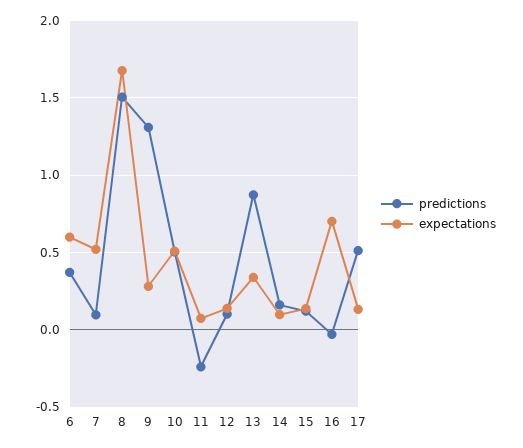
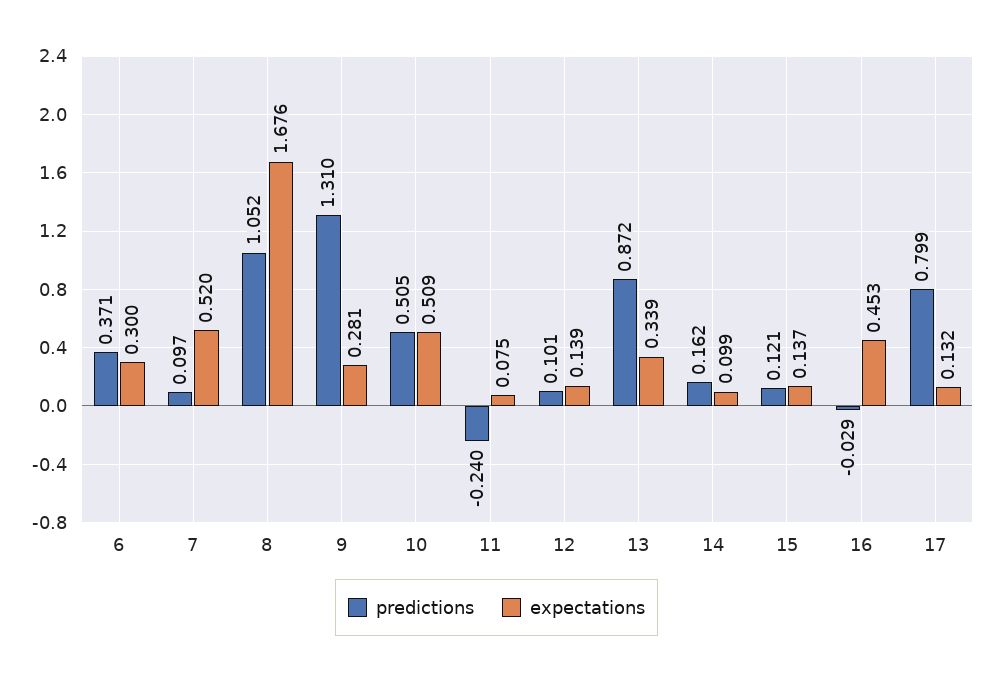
expectations, 6: 0.6 -> 0.3
predictions, 8: 1.5 -> 1.052
expectations, 16: 0.7 -> 0.453
predictions, 17: 0.5 -> 0.799

